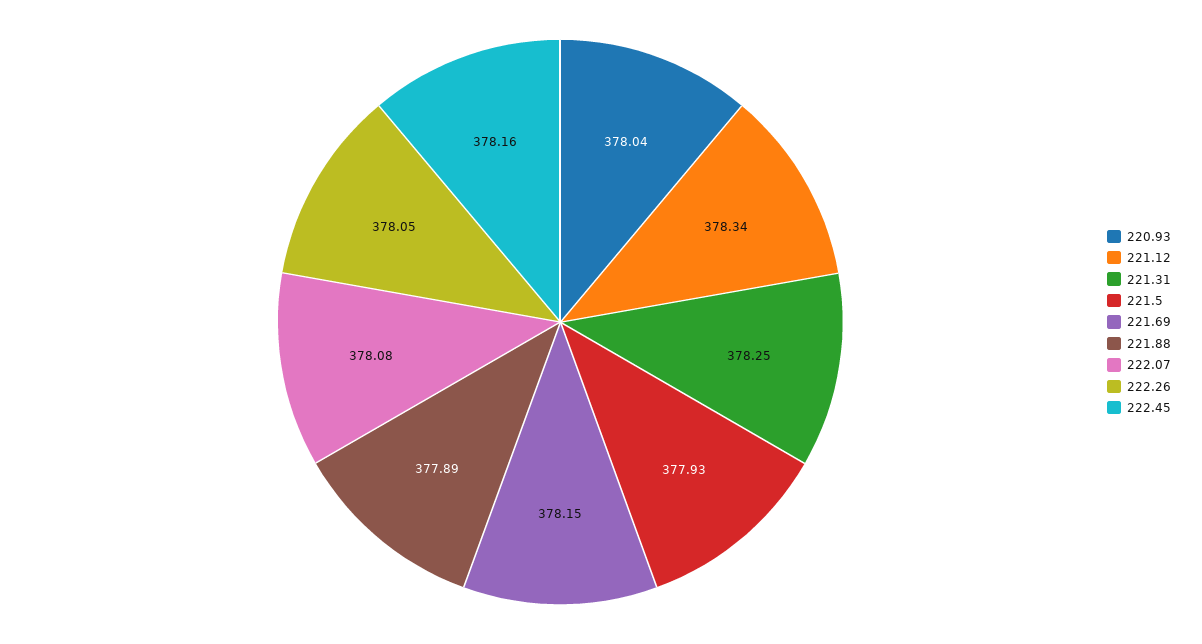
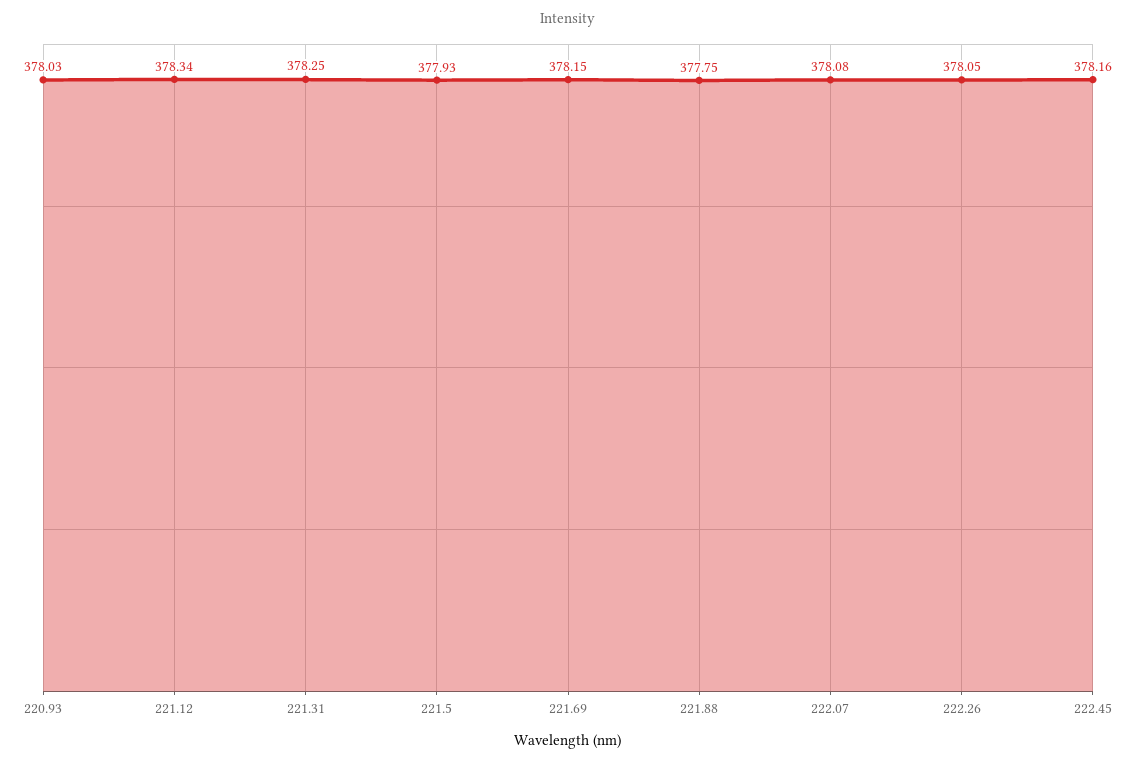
220.93: 378.04 -> 378.03
221.88: 377.89 -> 377.75

